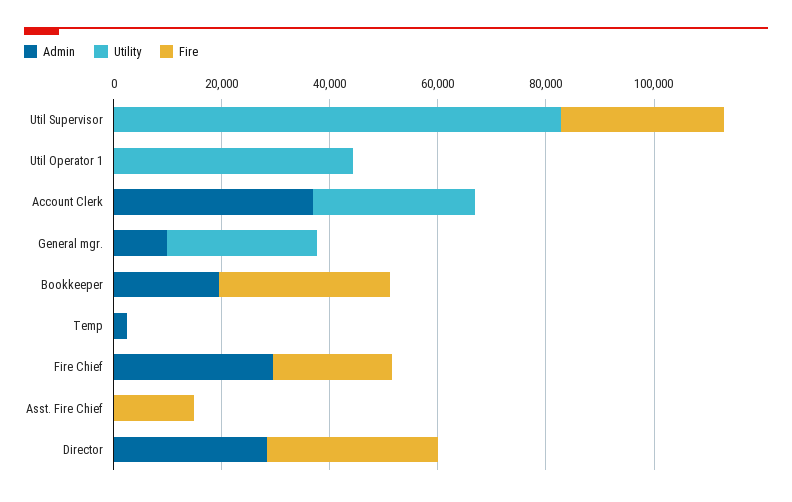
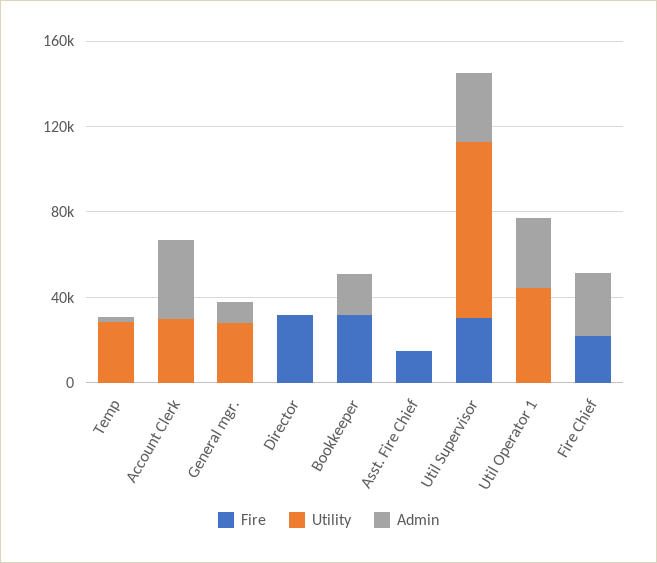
Admin, Util Supervisor: 0 -> 30000
Admin, Util Operator 1: 0 -> 30000
Utility, Temp: 0 -> 30000
Admin, Director: 30000 -> 0

